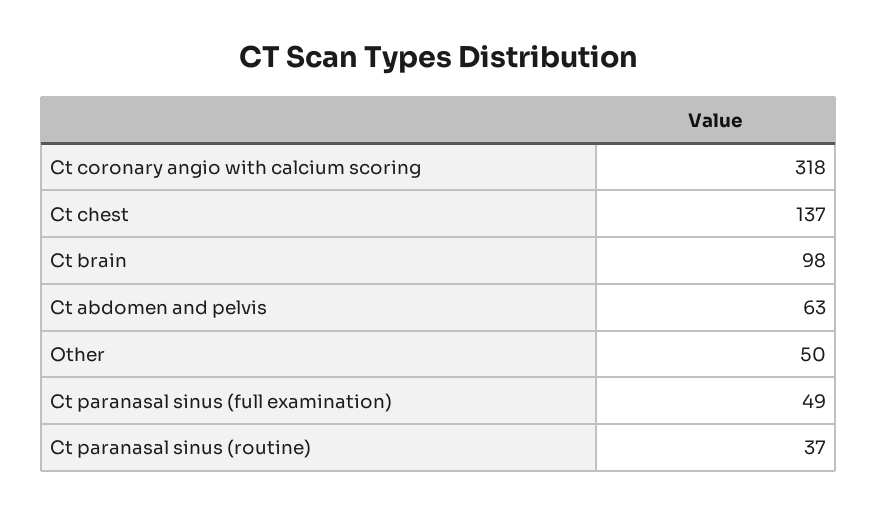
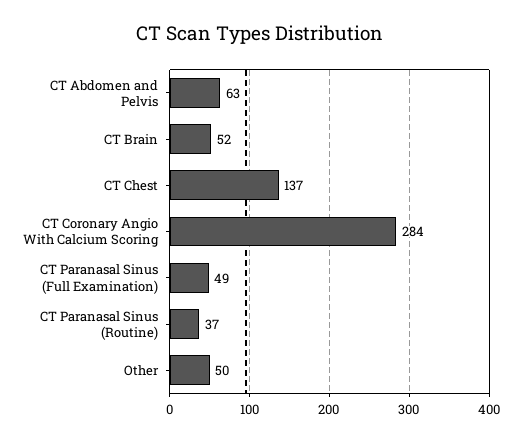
Ct coronary angio with calcium scoring: 318 -> 284
Ct brain: 98 -> 52

